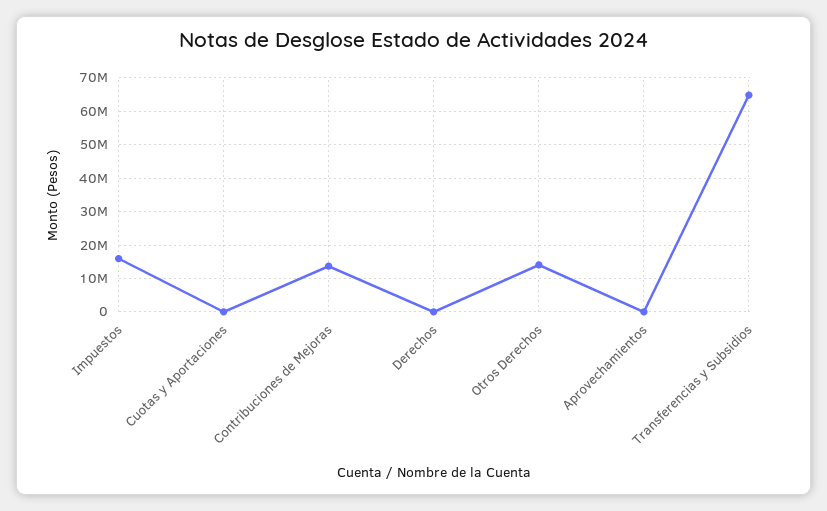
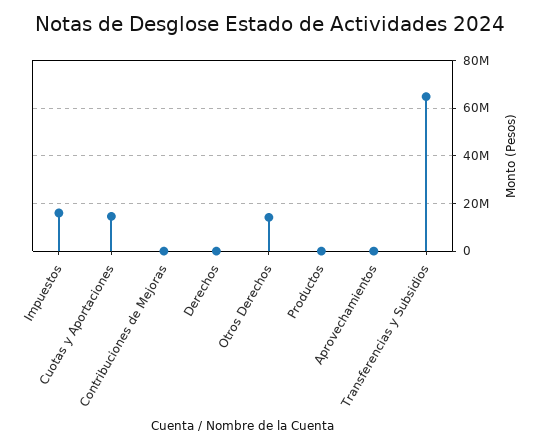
Cuotas y Aportaciones: 0 -> 15000000
Contribuciones de Mejoras: 14000000 -> 0
Productos: none -> 0

